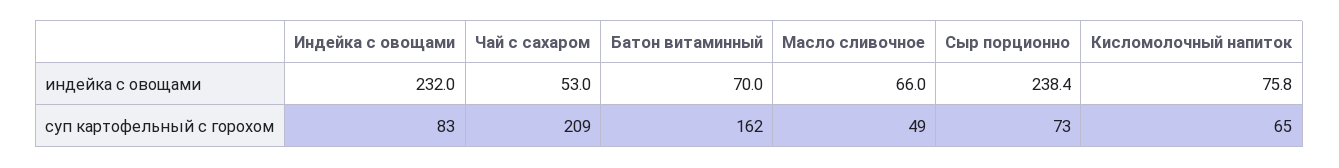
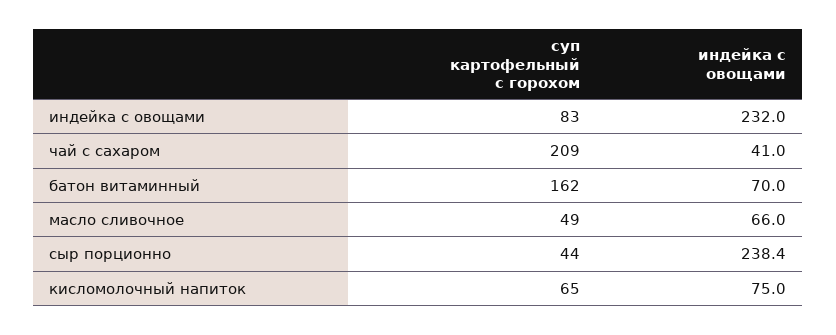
Чай с сахаром, индейка с овощами: 53 -> 41
Кисломолочный напиток, индейка с овощами: 75.8 -> 75
Сыр порционно, суп картофельный с горохом: 73 -> 44

